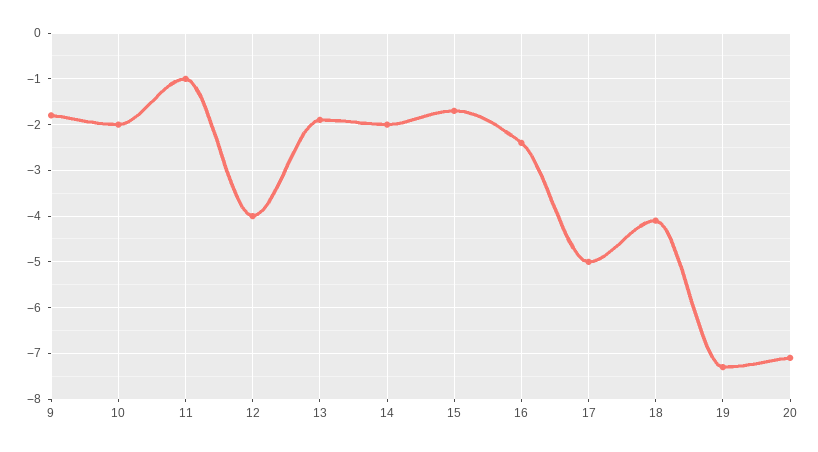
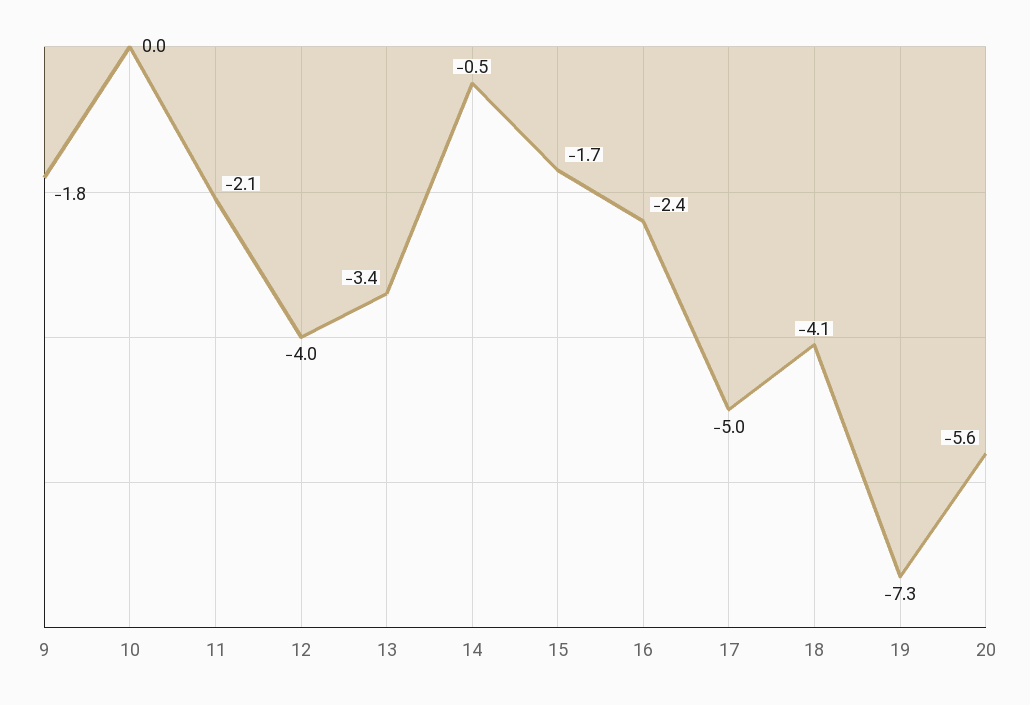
10: -2 -> 0
11: -1 -> -2.1
13: -2 -> -3.4
14: -2 -> -0.5
20: -7 -> -5.6

